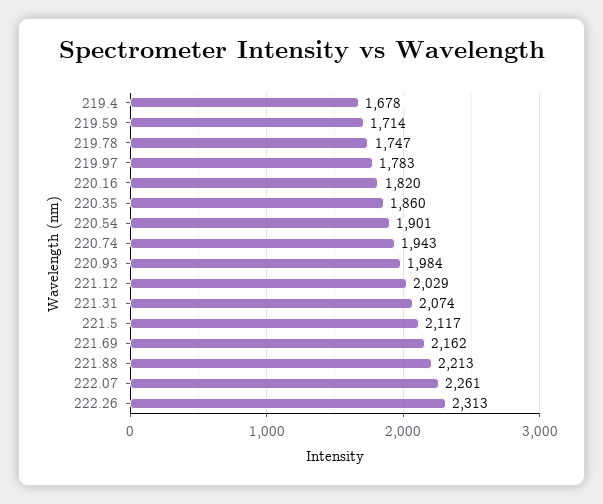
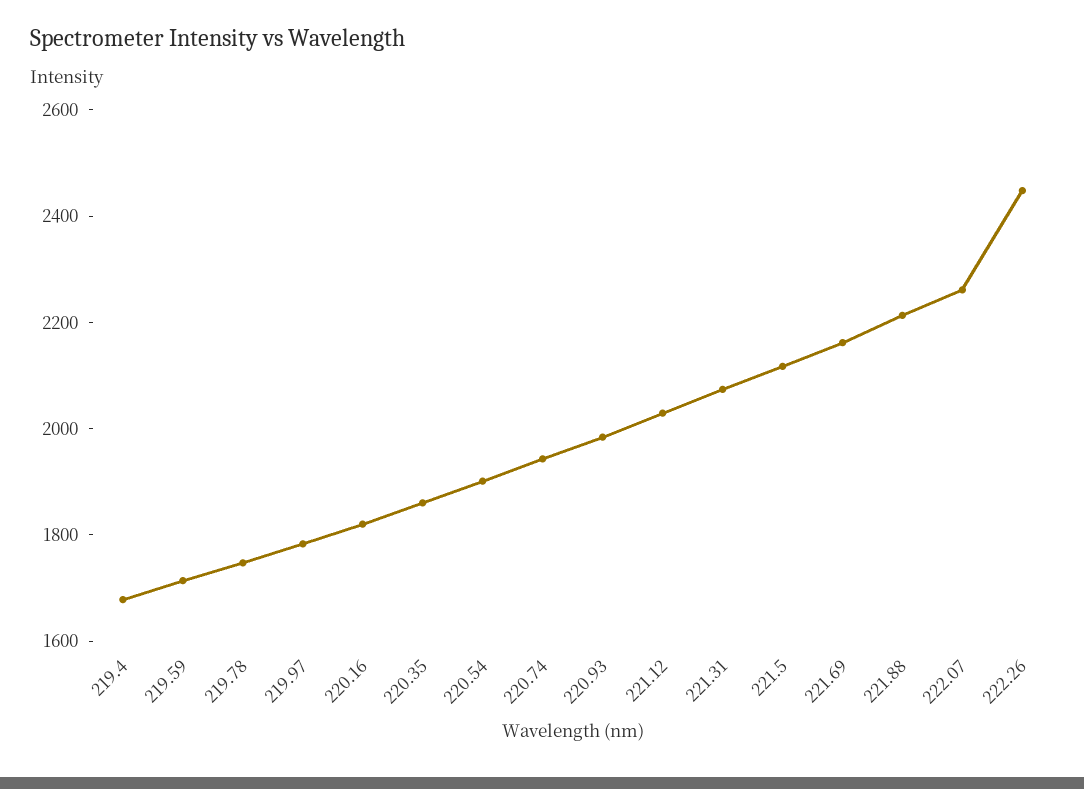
222.26: 2313 -> 2450

